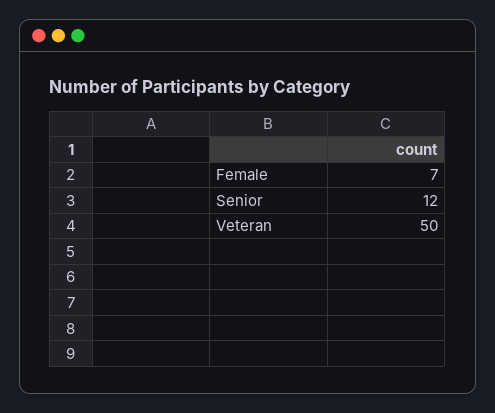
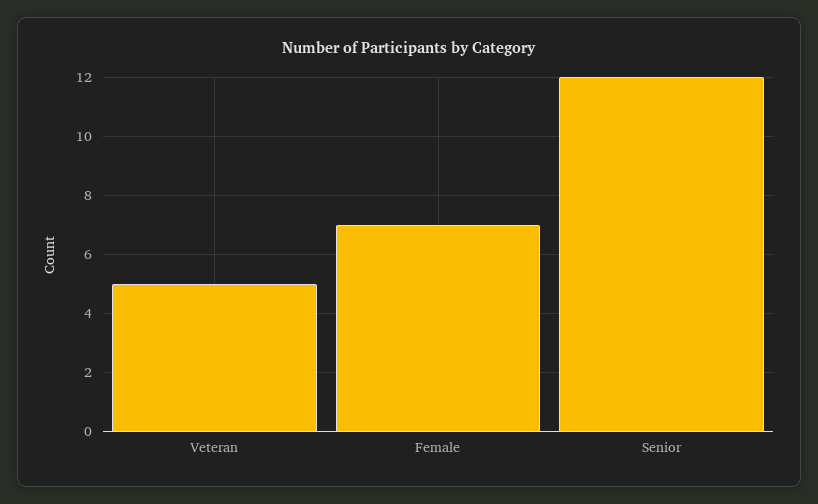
Veteran: 50 -> 5

